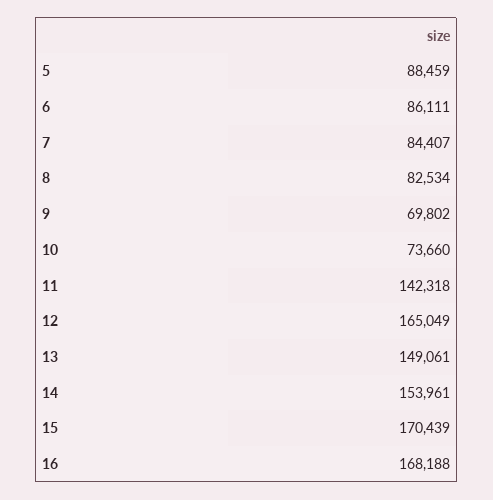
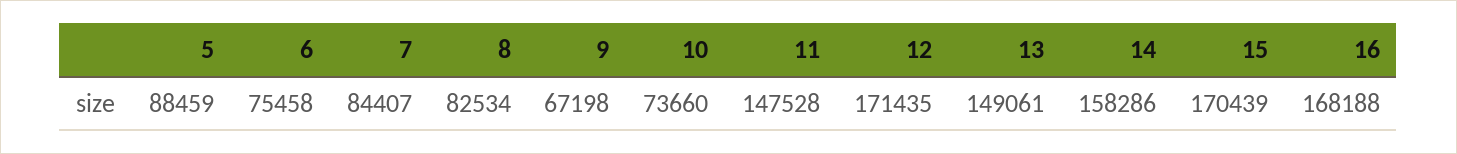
6: 86111 -> 75458
9: 69802 -> 67198
11: 142318 -> 147528
12: 165049 -> 171435
14: 153961 -> 158286

